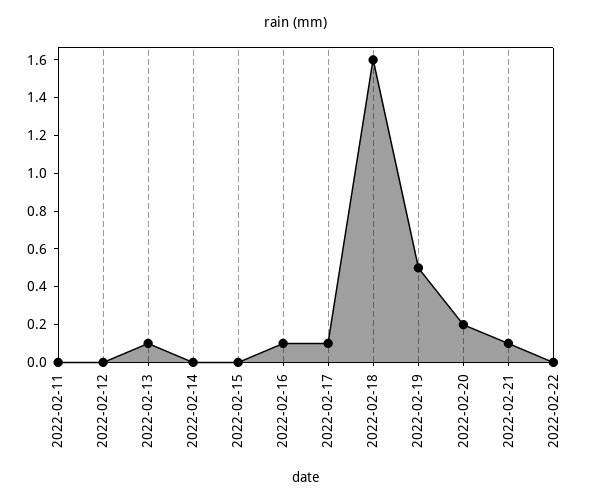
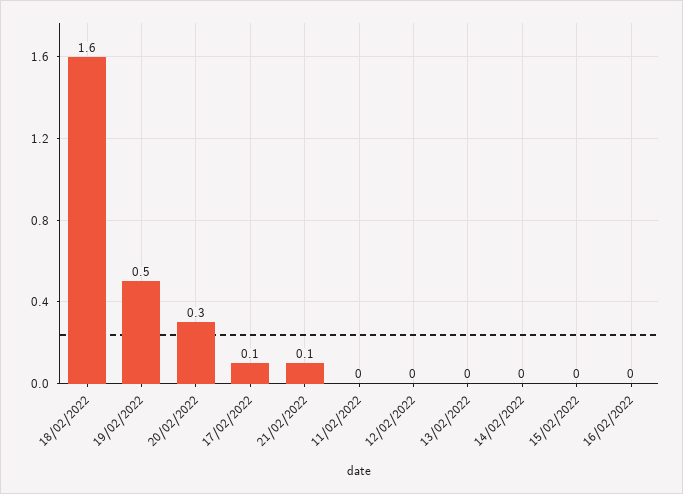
2022-02-13: 0.1 -> 0
2022-02-16: 0.1 -> 0
2022-02-20: 0.2 -> 0.3
2022-02-22: 0 -> none

